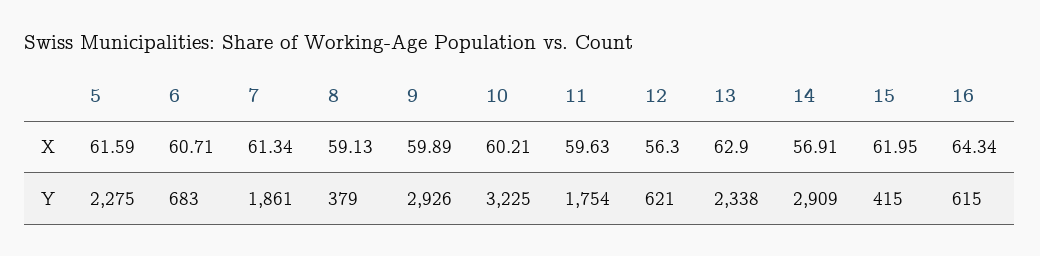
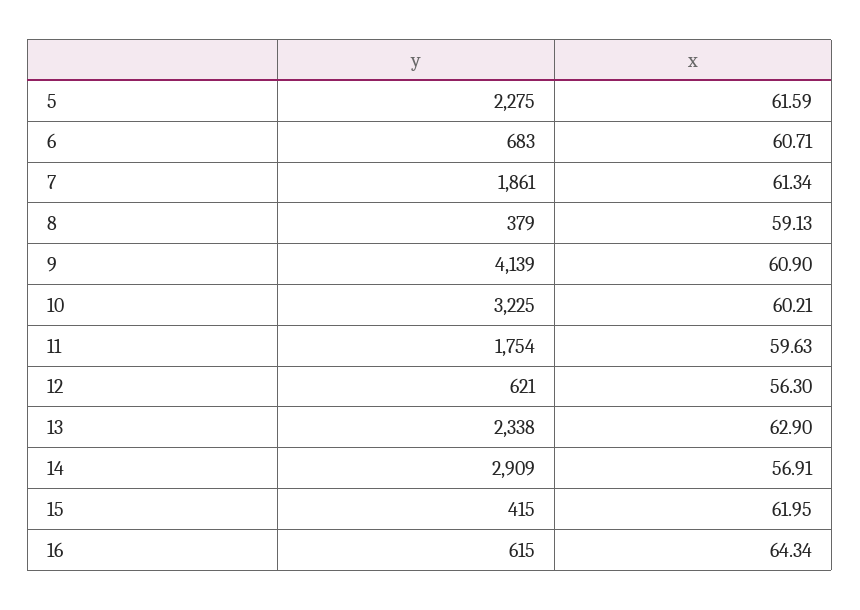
9, X: 59.89 -> 60.9
9, Y: 2926 -> 4139

